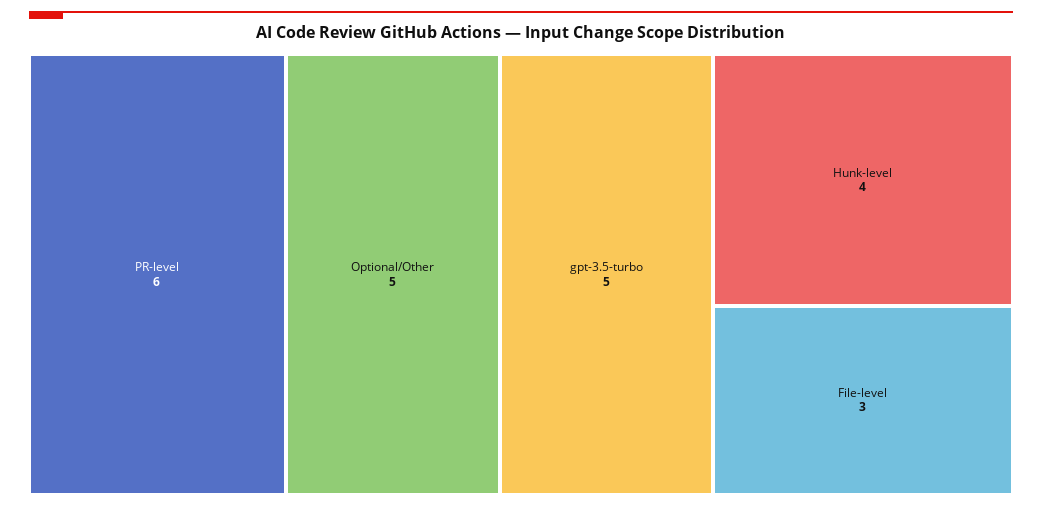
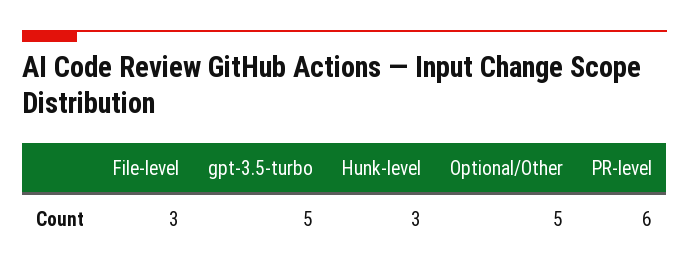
Hunk-level: 4 -> 3

